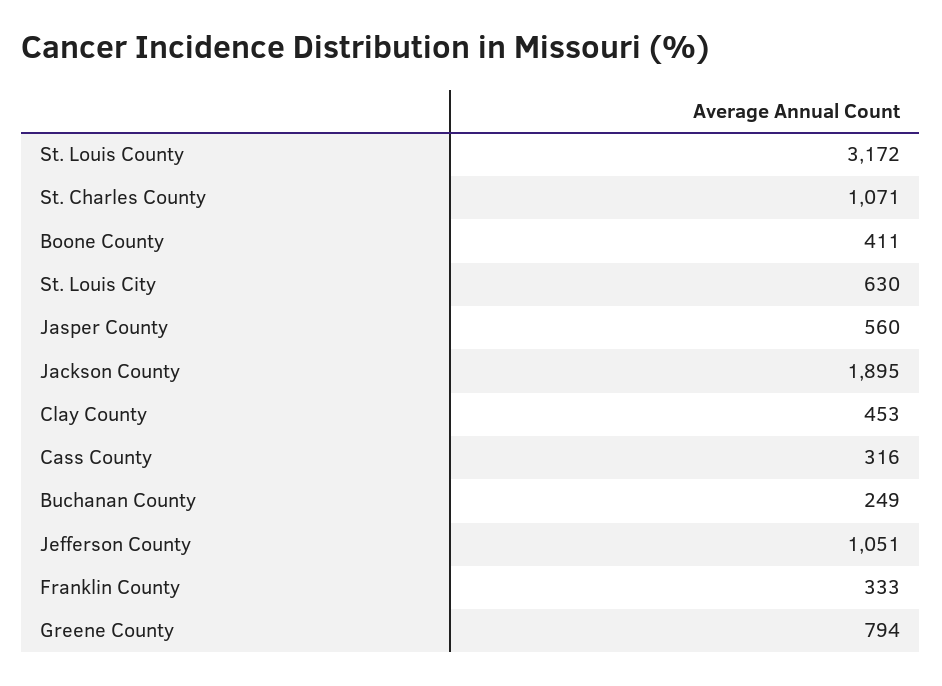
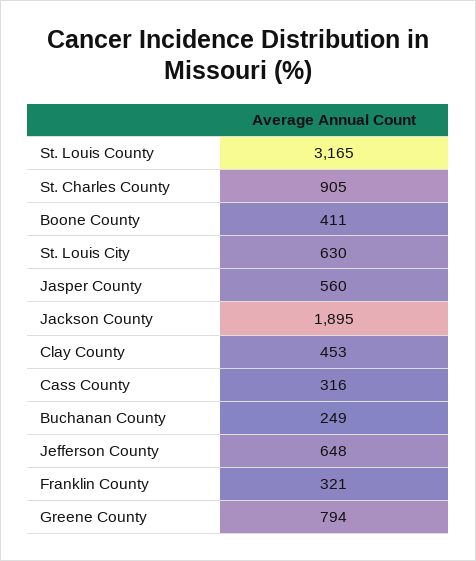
St. Louis County: 3172 -> 3165
St. Charles County: 1071 -> 905
Jefferson County: 1051 -> 648
Franklin County: 333 -> 321

